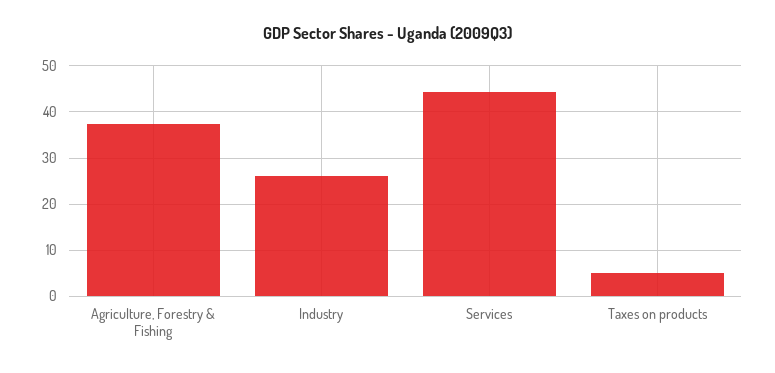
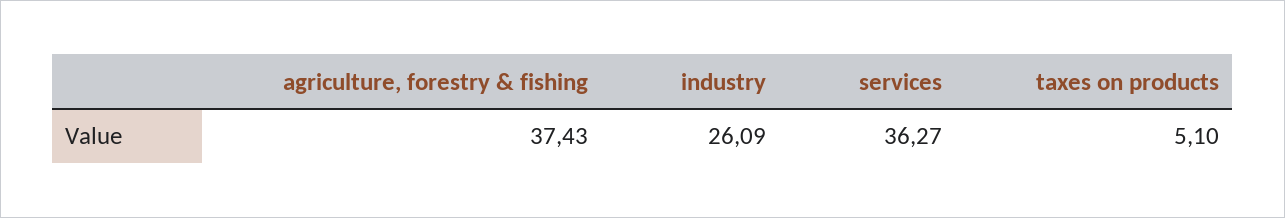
Services: 44 -> 36.27

